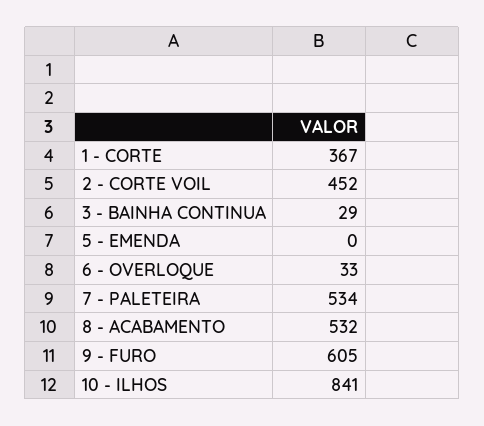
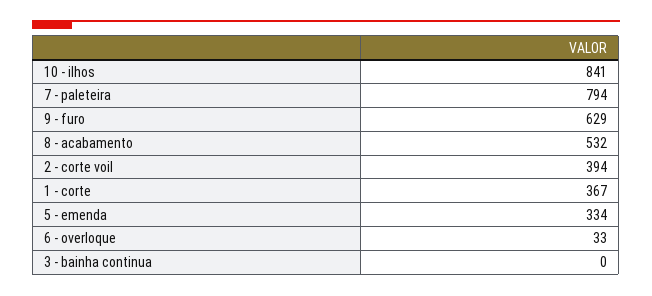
2 - CORTE VOIL: 452 -> 394
3 - BAINHA CONTINUA: 29 -> 0
5 - EMENDA: 0 -> 334
7 - PALETEIRA: 534 -> 794
9 - FURO: 605 -> 629

